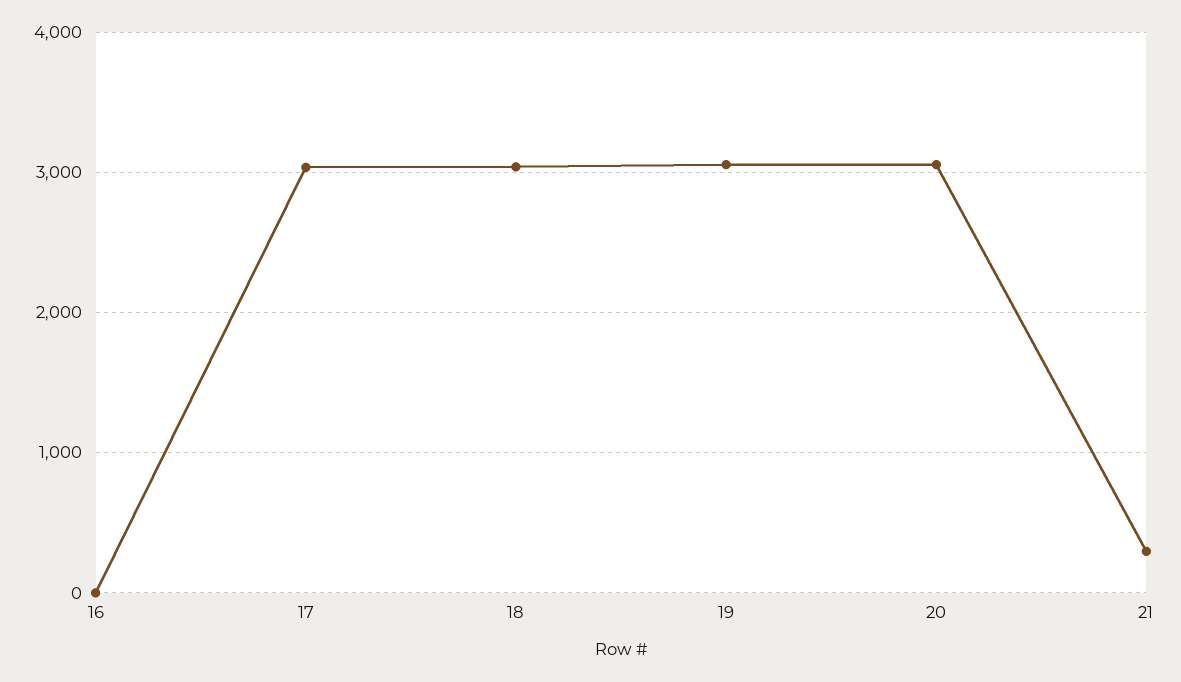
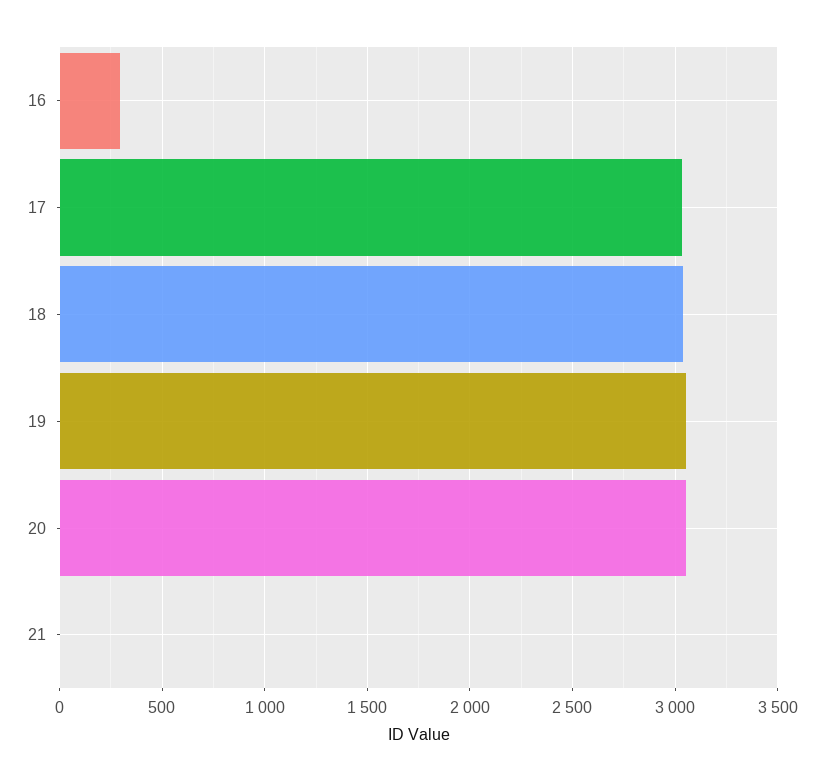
16: 0 -> 300
21: 300 -> 0

